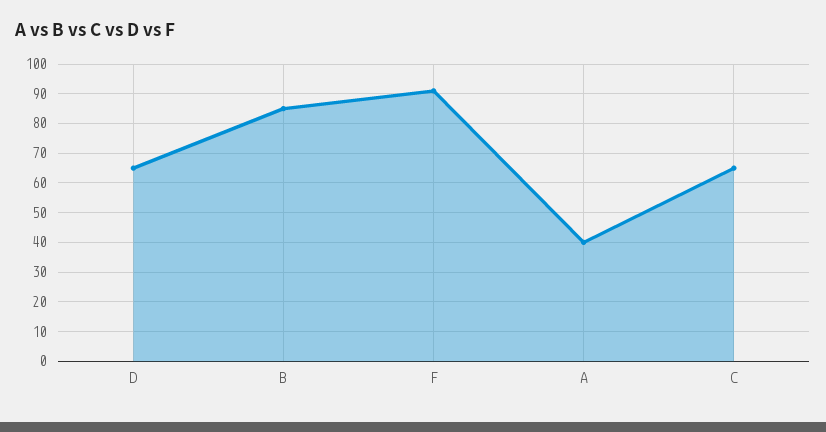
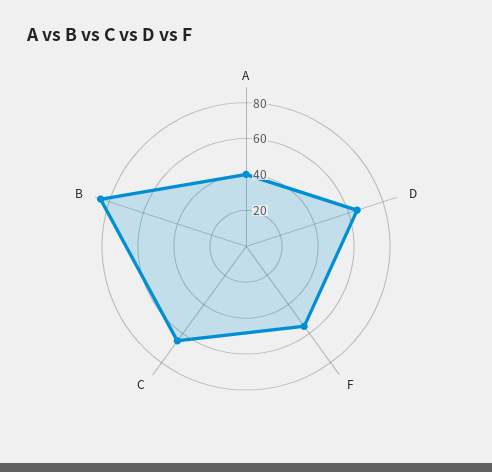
F: 90 -> 55

